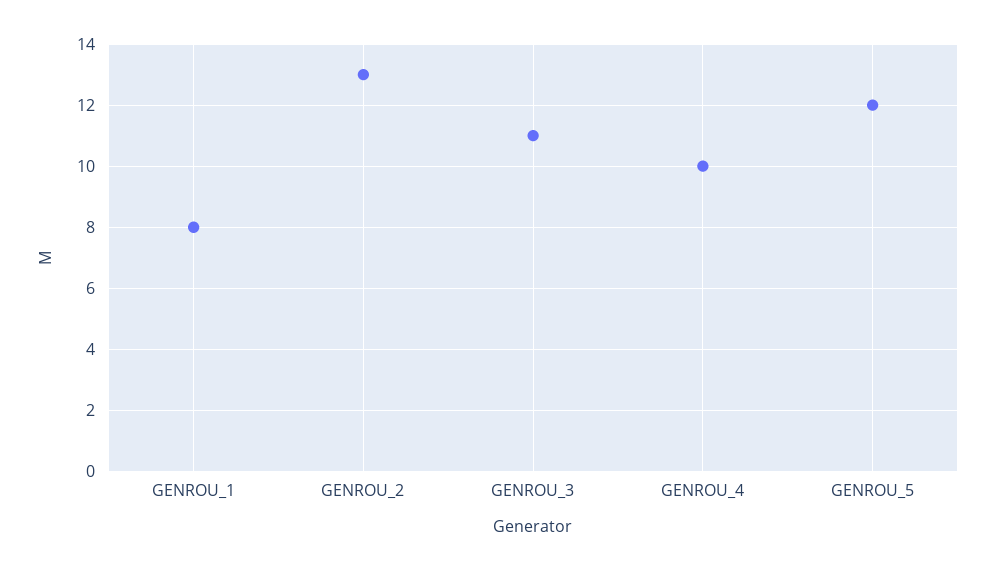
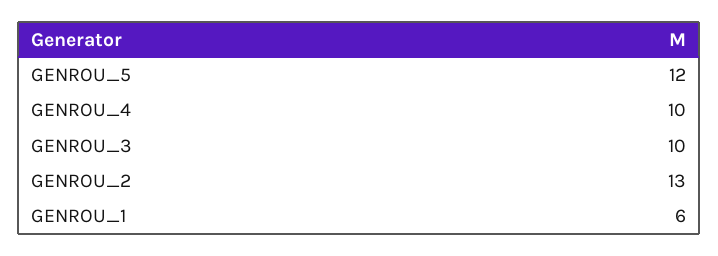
GENROU_1: 8 -> 6
GENROU_3: 11 -> 10

